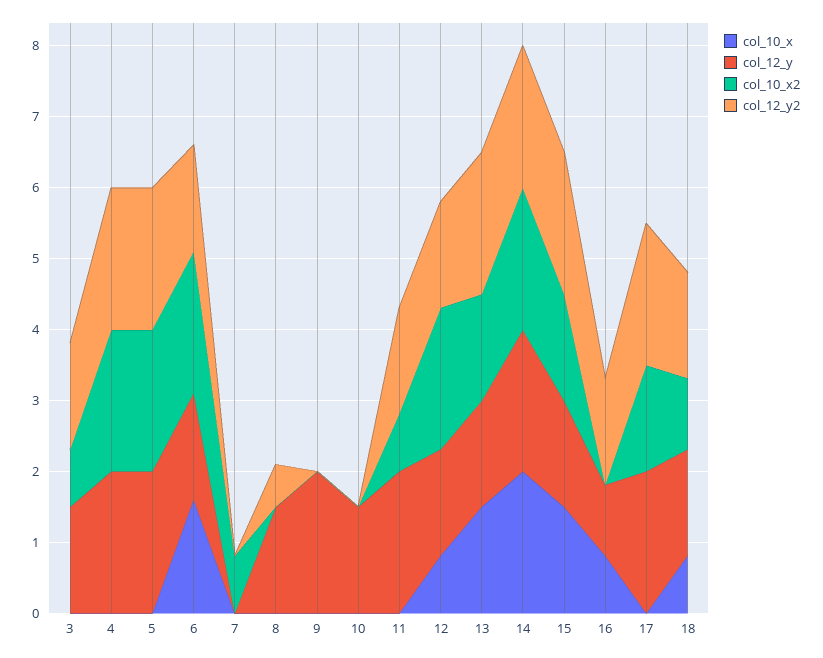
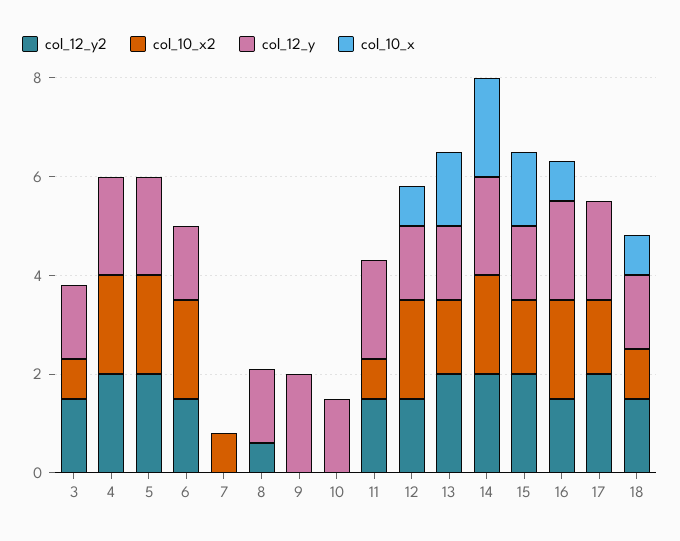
col_10_x, 6: 1.6 -> 0
col_12_y, 16: 1 -> 2
col_10_x2, 16: 0 -> 2

